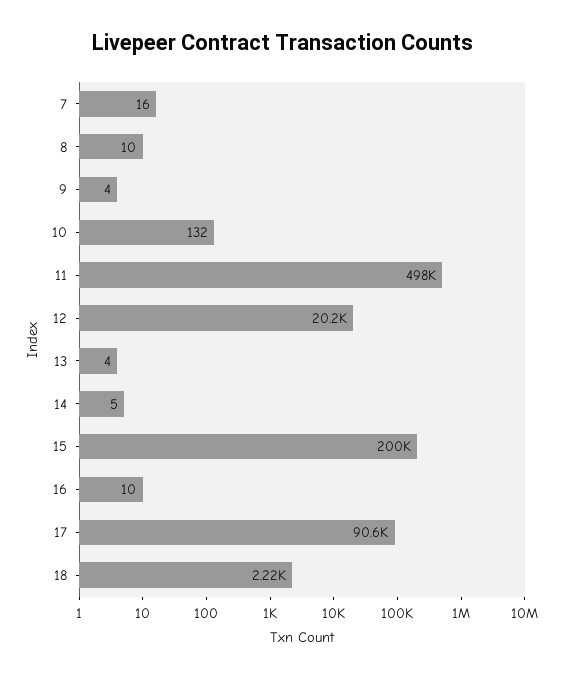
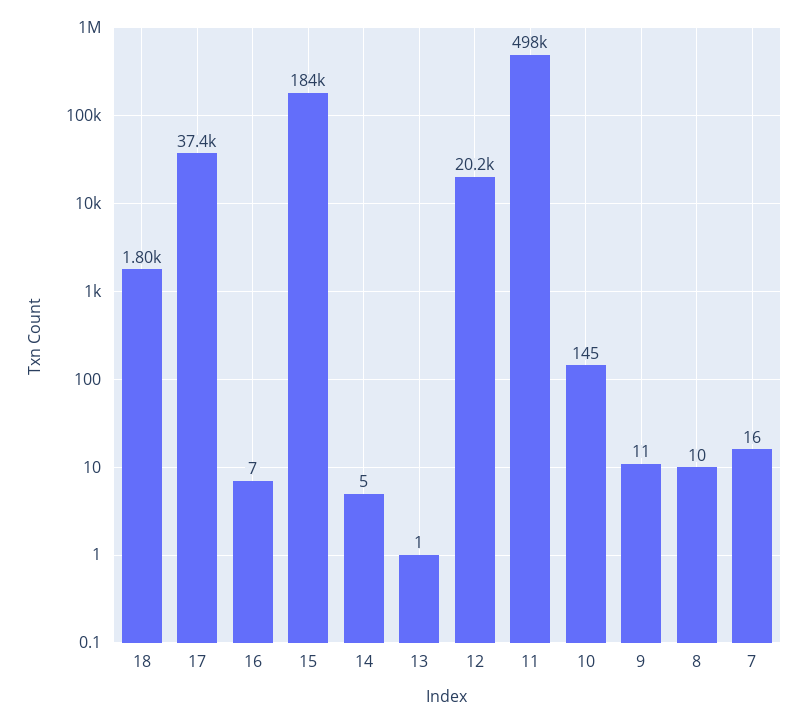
9: 4 -> 11
10: 132 -> 145
13: 4 -> 1
15: 200000 -> 184000
16: 10 -> 7
17: 90600 -> 37400
18: 2220 -> 1800

